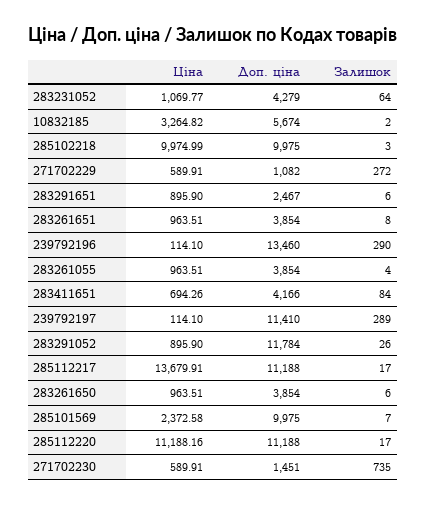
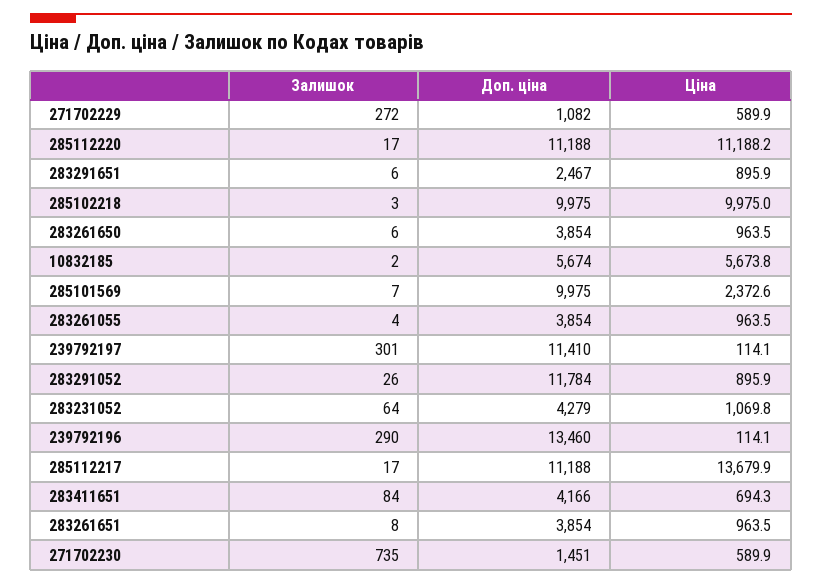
Ціна, 10832185: 3264.82 -> 5673.8
Залишок, 239792197: 289 -> 301

